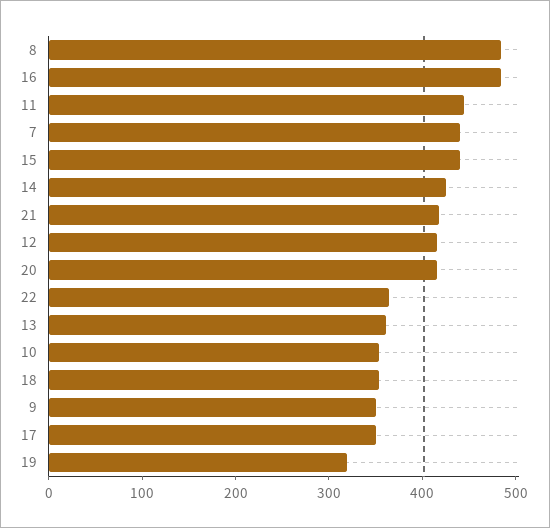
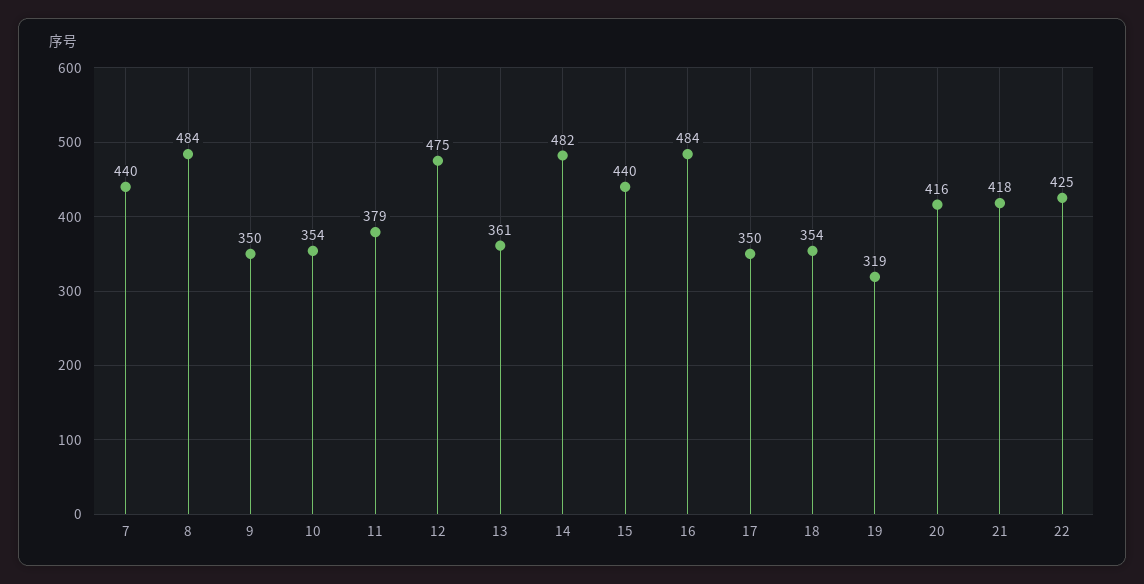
11: 440 -> 379
14: 420 -> 482
12: 420 -> 475
22: 360 -> 425

